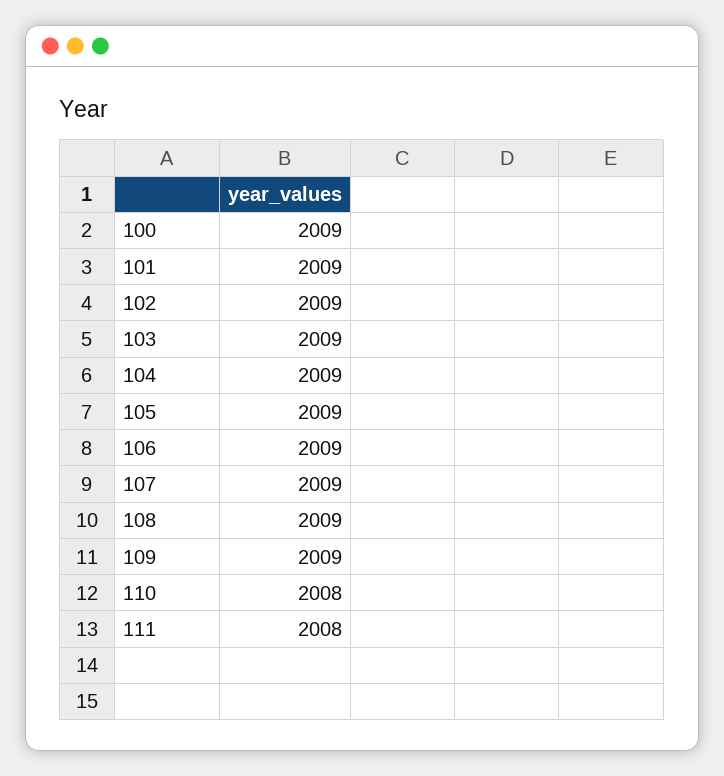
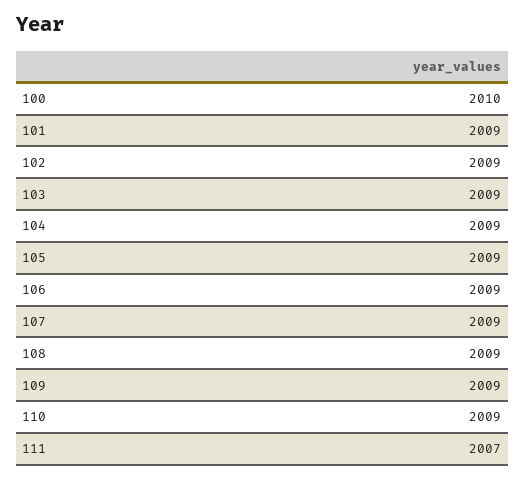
100: 2009 -> 2010
110: 2008 -> 2009
111: 2008 -> 2007

